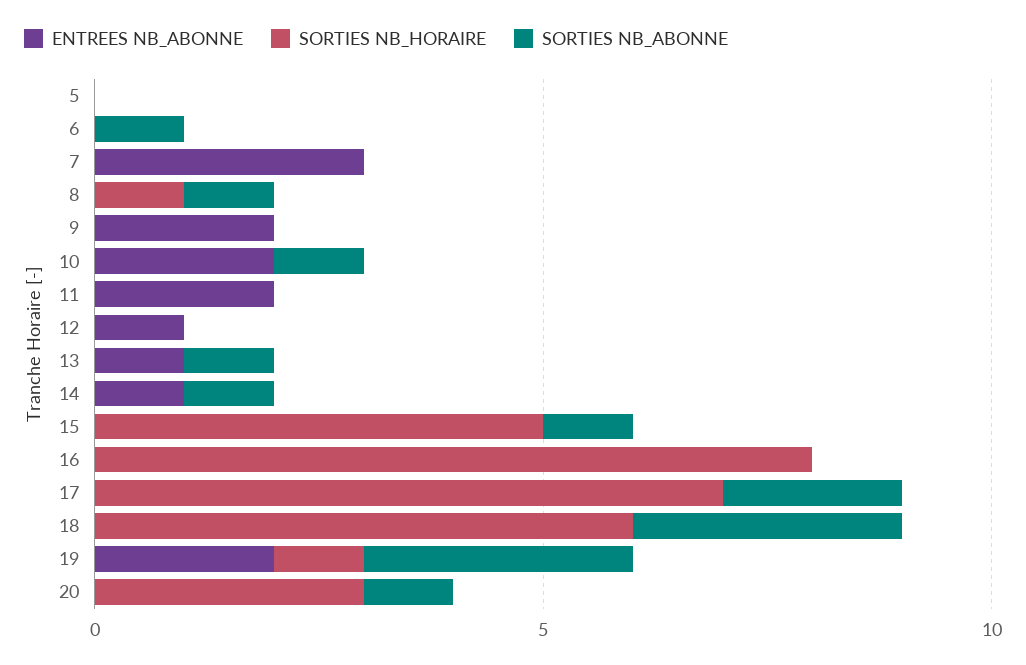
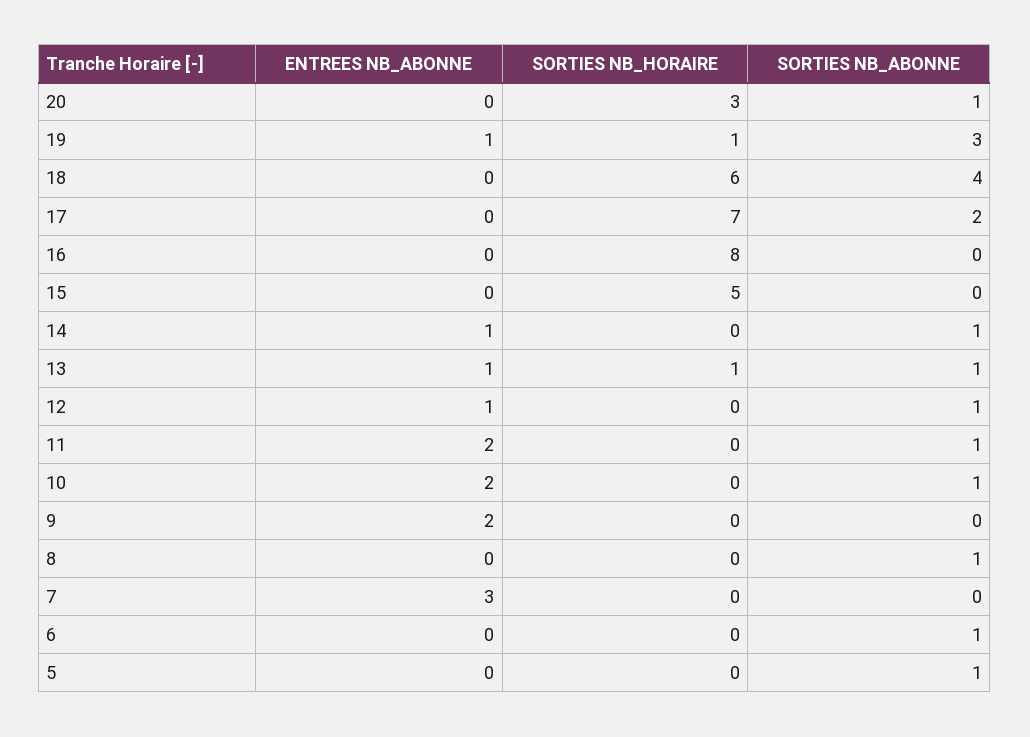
SORTIES NB_ABONNE, 5: 0 -> 1
SORTIES NB_HORAIRE, 8: 1 -> 0
SORTIES NB_ABONNE, 11: 0 -> 1
SORTIES NB_ABONNE, 12: 0 -> 1
SORTIES NB_HORAIRE, 13: 0 -> 1
SORTIES NB_ABONNE, 15: 1 -> 0
SORTIES NB_ABONNE, 18: 3 -> 4
ENTREES NB_ABONNE, 19: 2 -> 1

